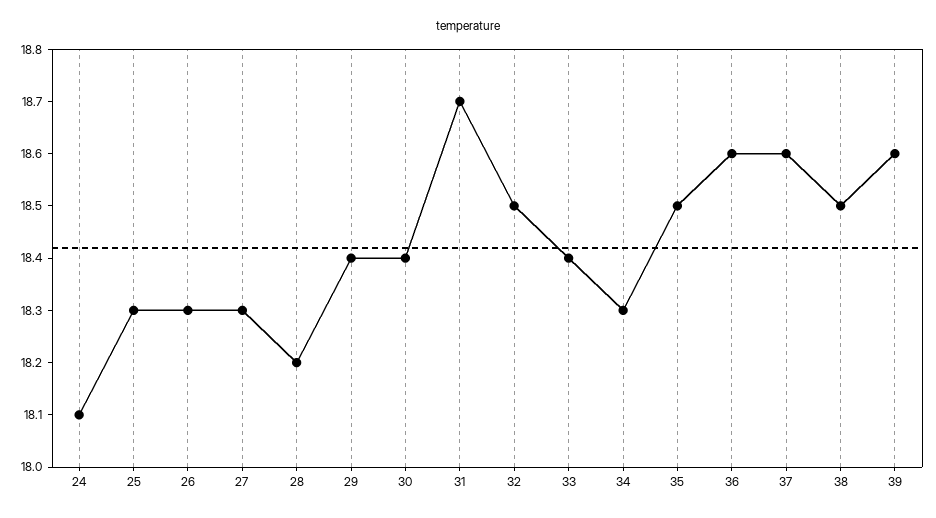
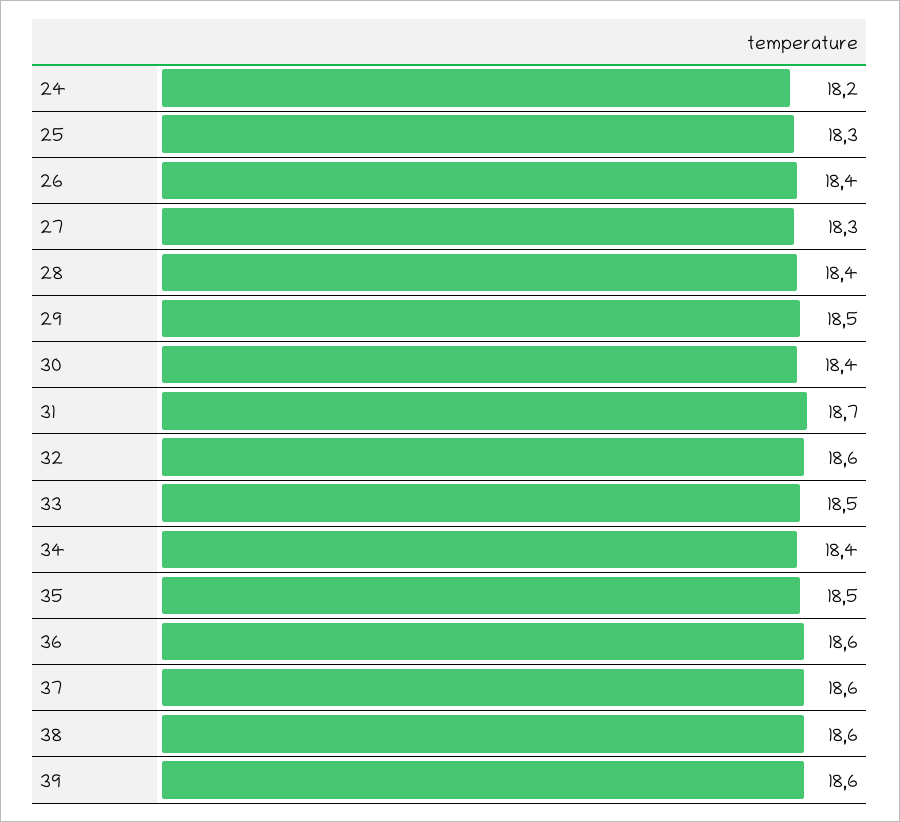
24: 18.1 -> 18.2
26: 18.3 -> 18.4
28: 18.2 -> 18.4
29: 18.4 -> 18.5
32: 18.5 -> 18.6
33: 18.4 -> 18.5
34: 18.3 -> 18.4
38: 18.5 -> 18.6

